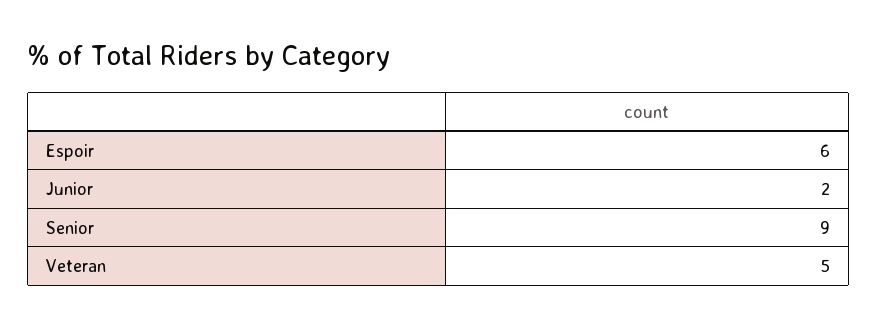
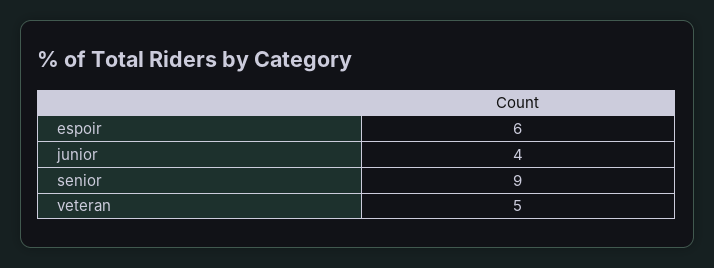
Junior: 2 -> 4

